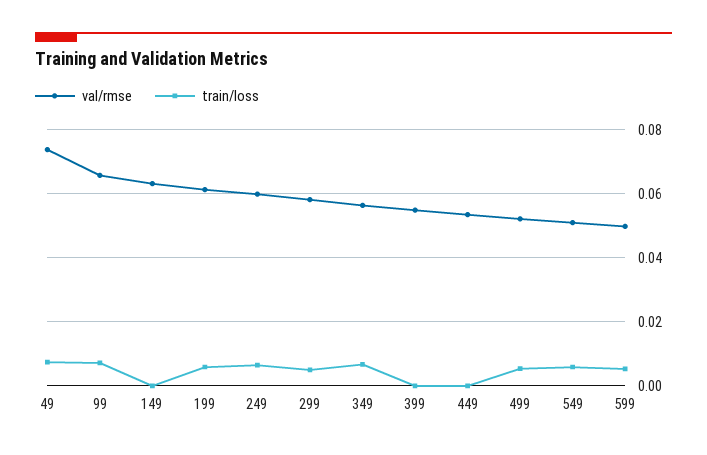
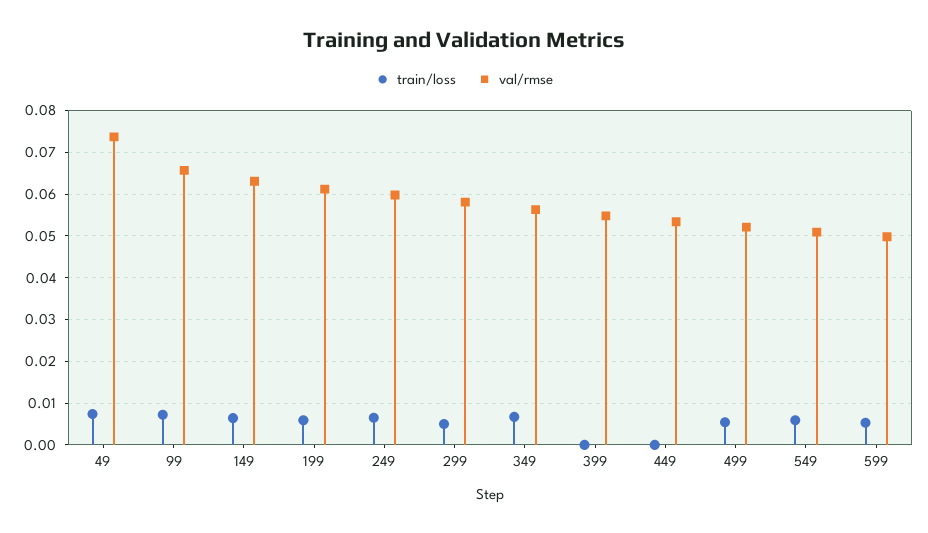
train/loss, 149: 0 -> 0.006

